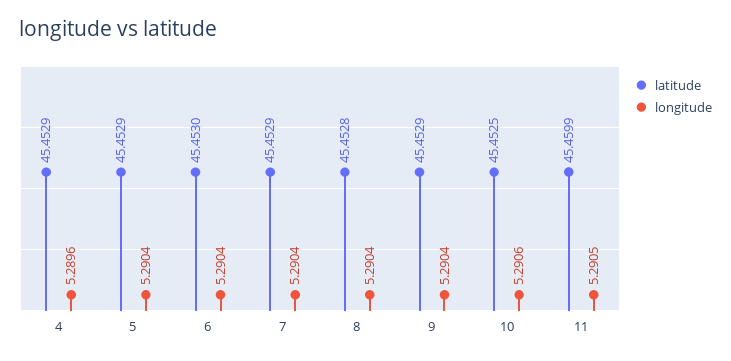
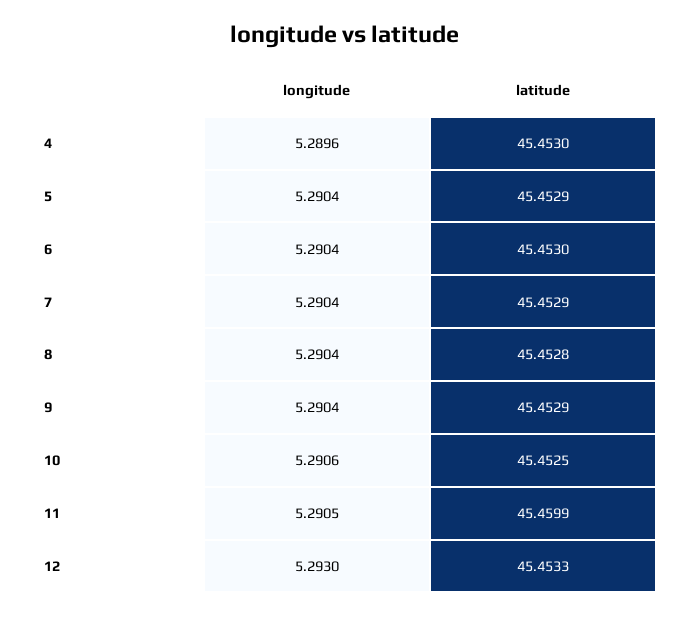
latitude, 4: 45.4529 -> 45.453
longitude, 12: none -> 5.293
latitude, 12: none -> 45.4533

